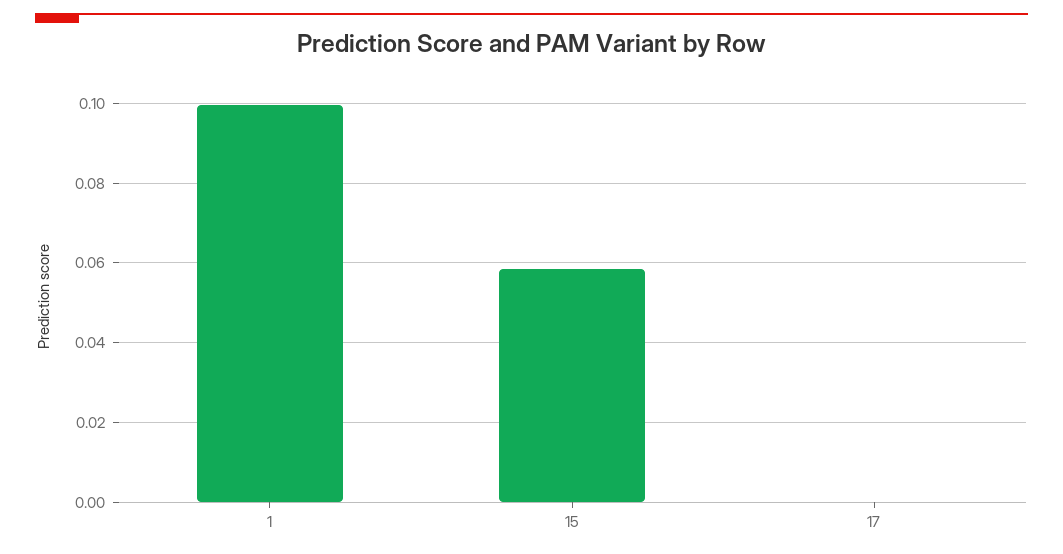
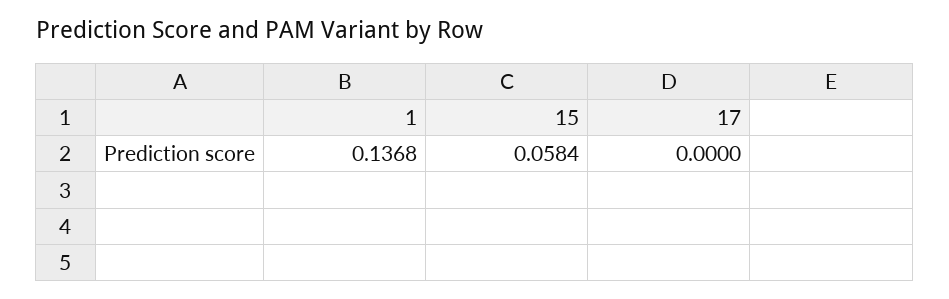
1: 0.1 -> 0.1368

